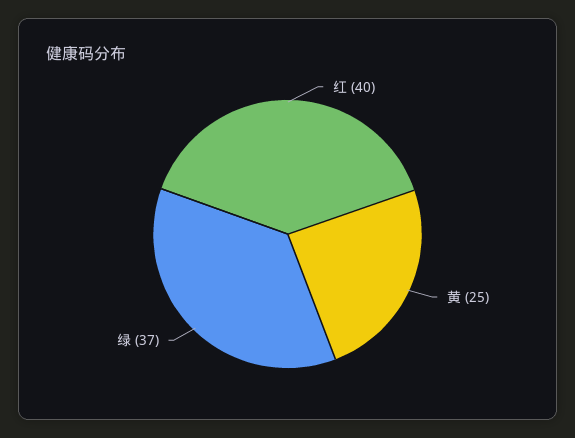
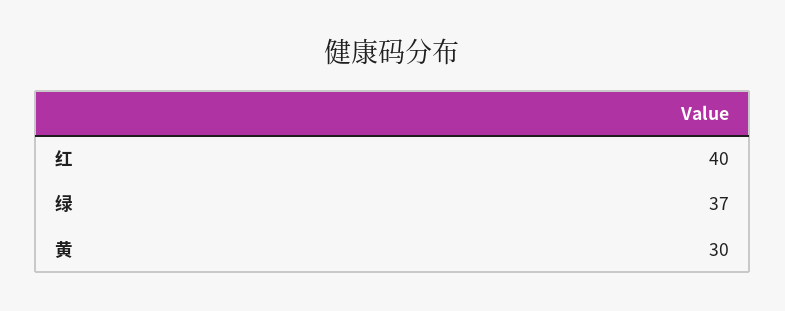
黄: 25 -> 30

